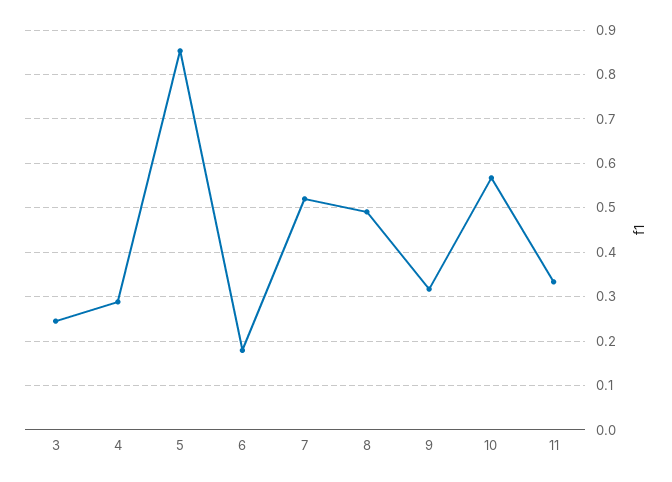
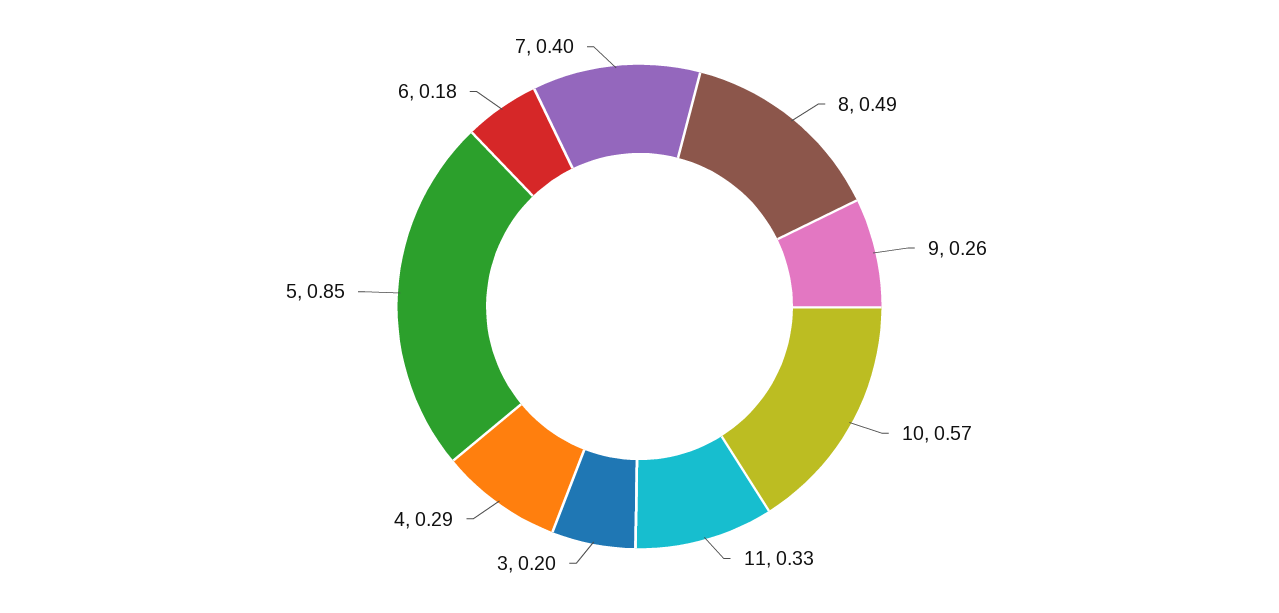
3: 0.24 -> 0.2
7: 0.52 -> 0.4
9: 0.32 -> 0.26

